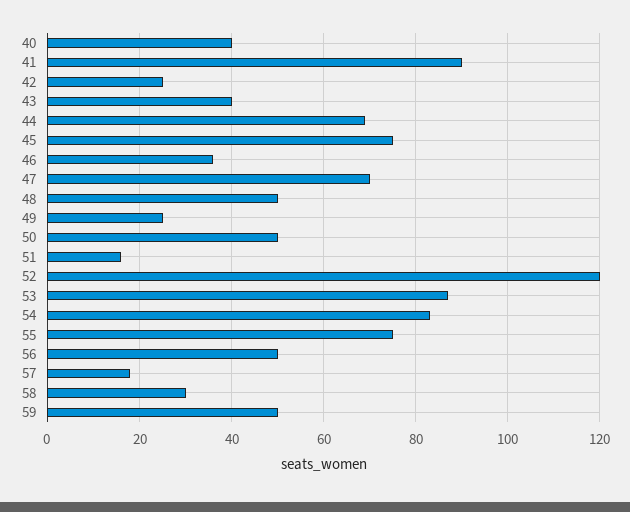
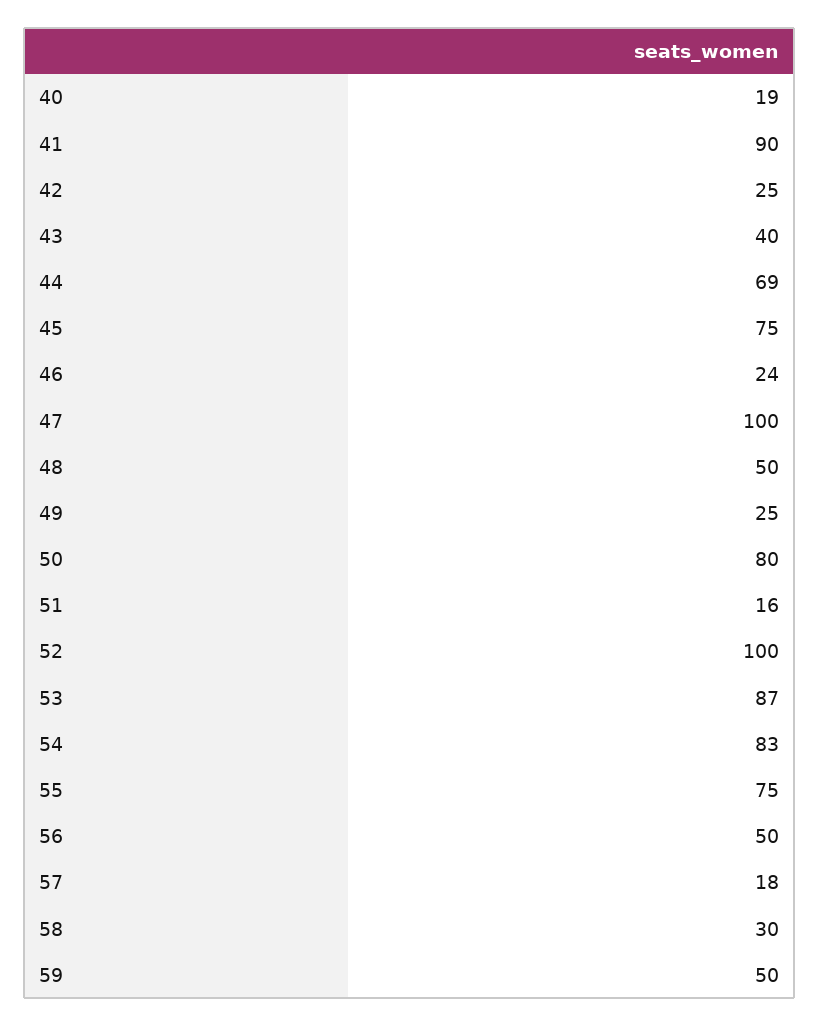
40: 40 -> 19
46: 35 -> 24
47: 70 -> 100
50: 50 -> 80
52: 120 -> 100

